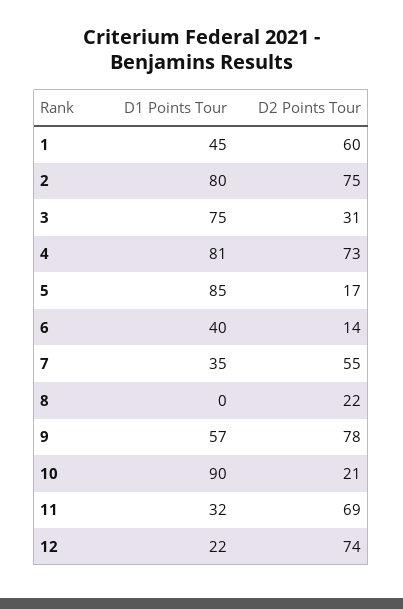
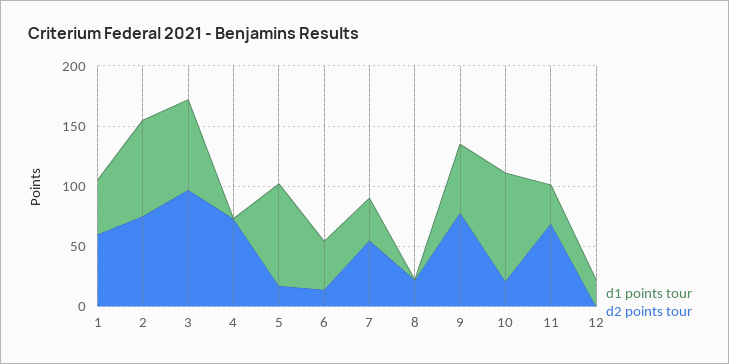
D2 Points Tour, 3: 31 -> 100
D1 Points Tour, 4: 81 -> 0
D2 Points Tour, 12: 74 -> 0

